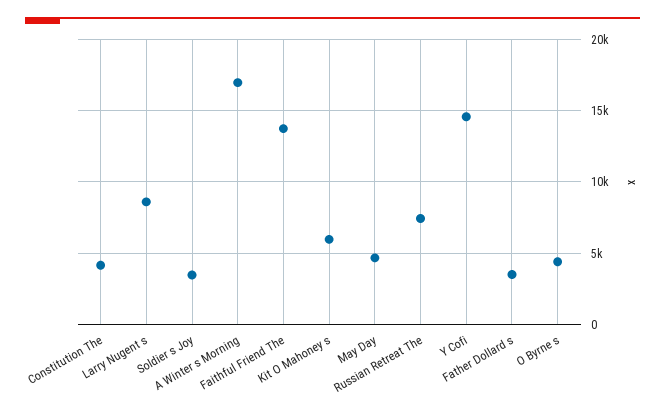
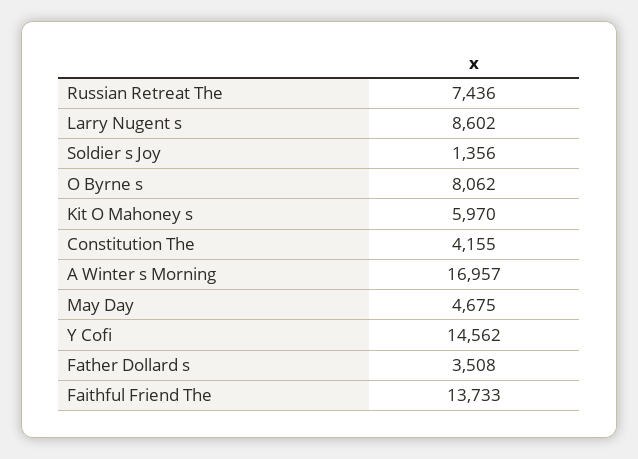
Soldier s Joy: 3500 -> 1356
O Byrne s: 4500 -> 8062

